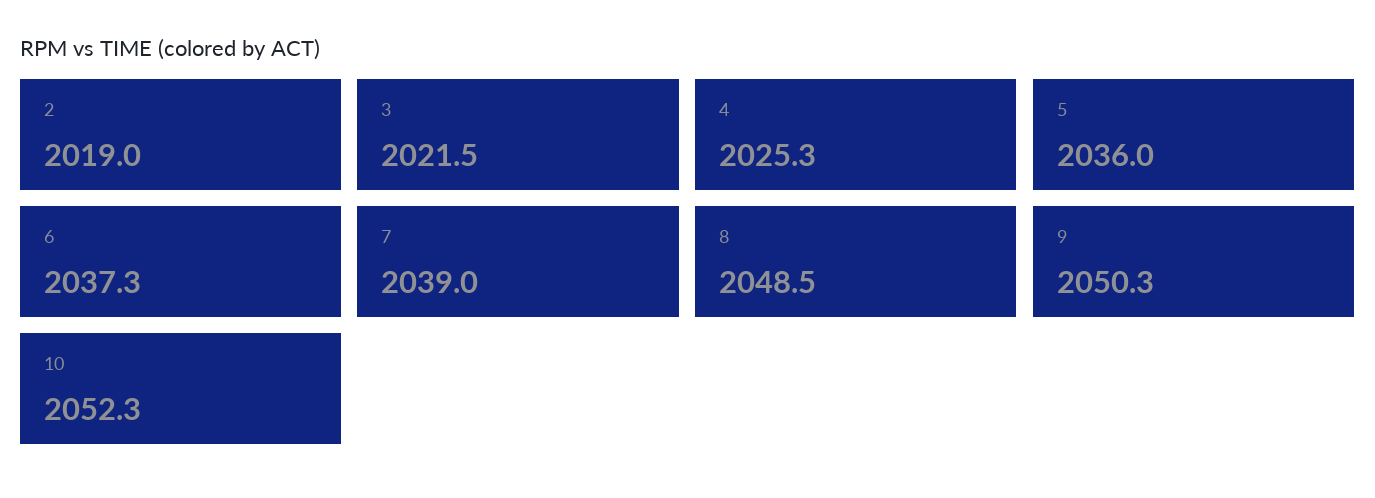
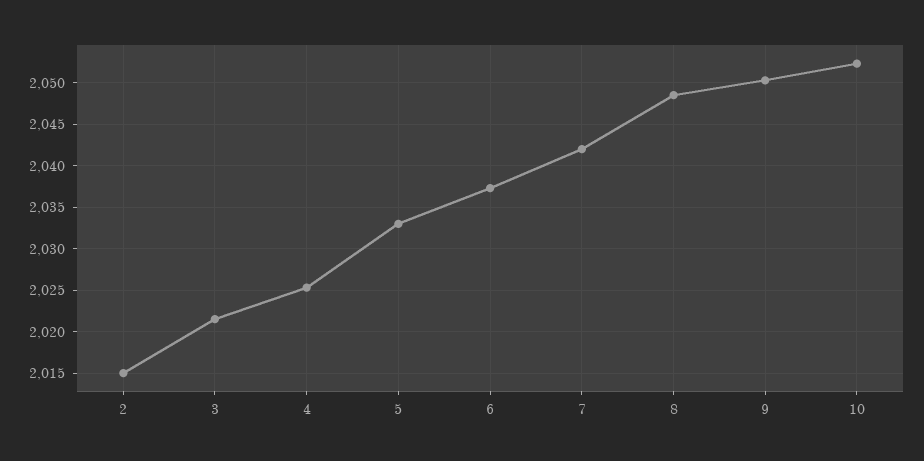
2: 2019 -> 2015
5: 2036 -> 2033
7: 2039 -> 2042

